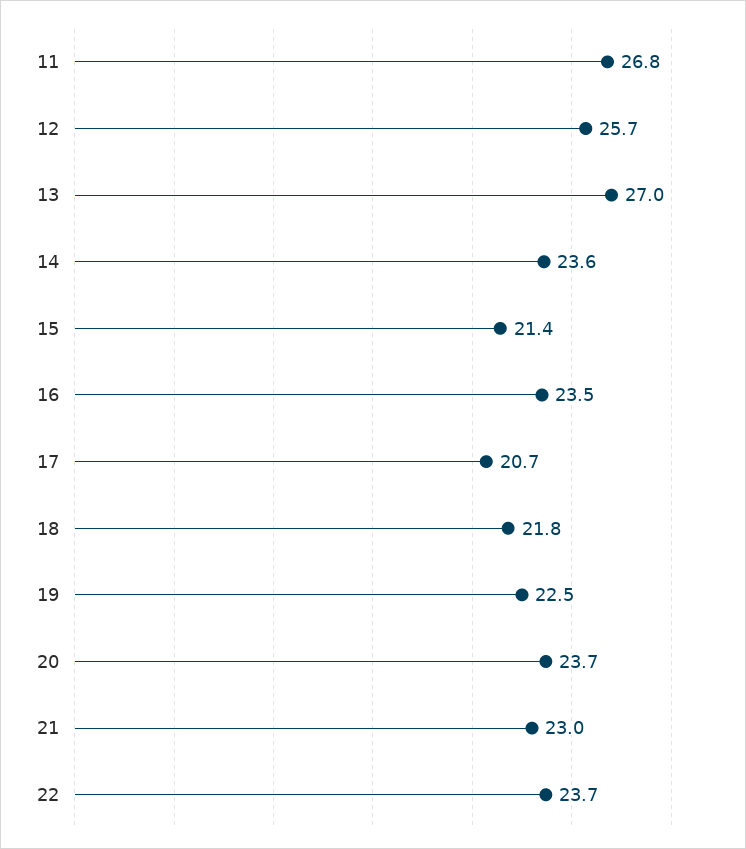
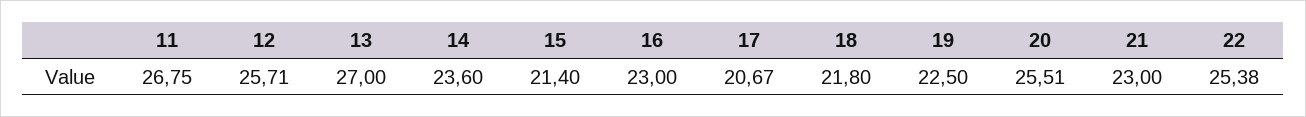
16: 23.5 -> 23
20: 23.7 -> 25.51
22: 23.7 -> 25.38

